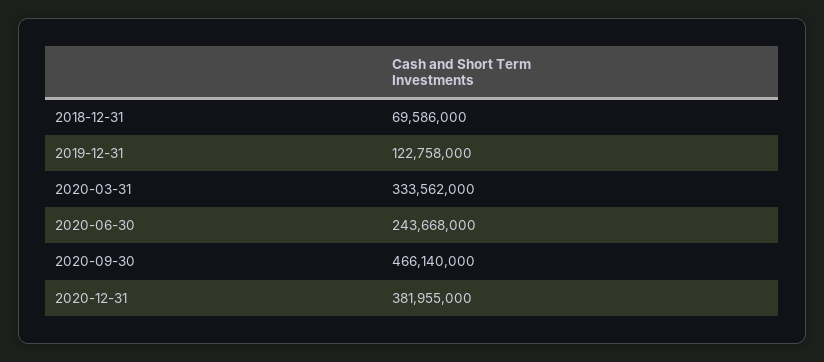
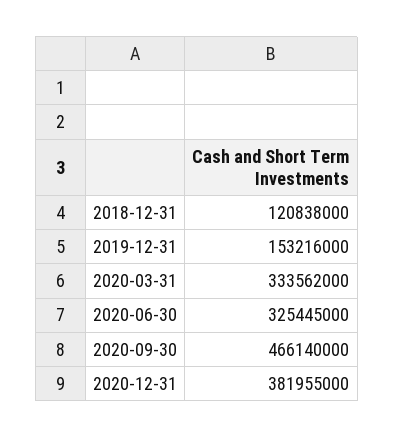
2018-12-31: 69586000 -> 120838000
2019-12-31: 122758000 -> 153216000
2020-06-30: 243668000 -> 325445000

